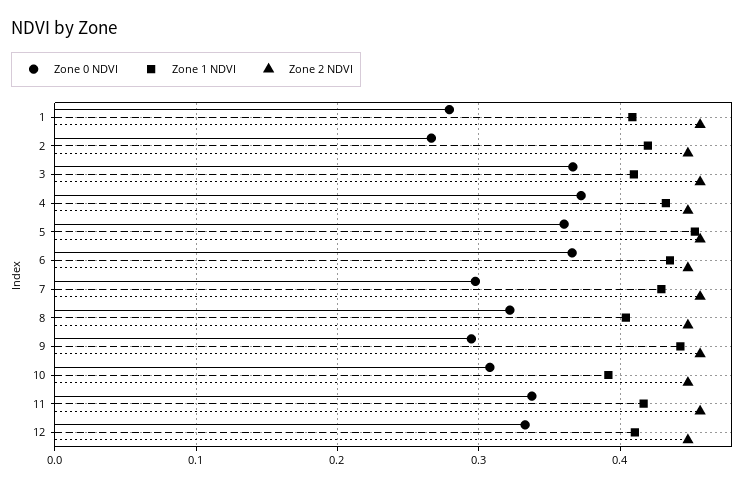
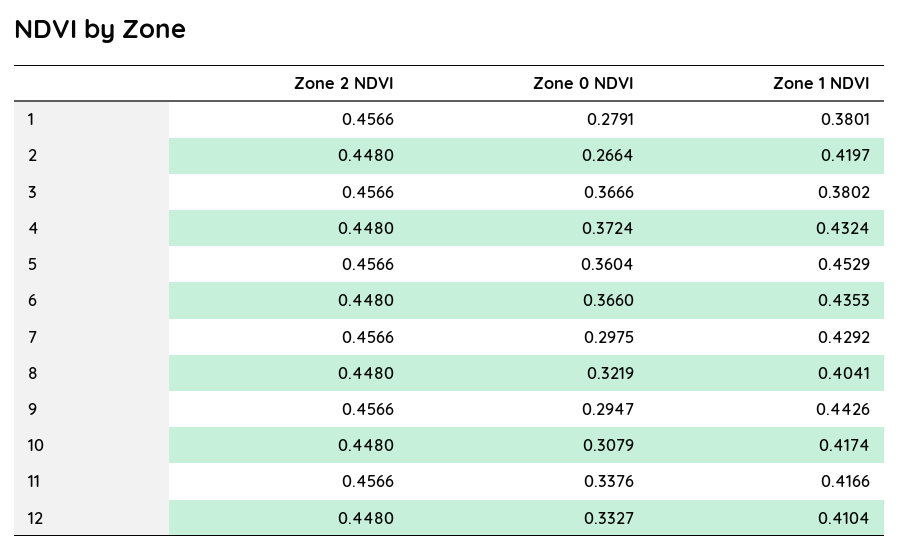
Zone 1 NDVI, 1: 0.41 -> 0.3801
Zone 1 NDVI, 3: 0.41 -> 0.3802
Zone 1 NDVI, 10: 0.39 -> 0.4174

